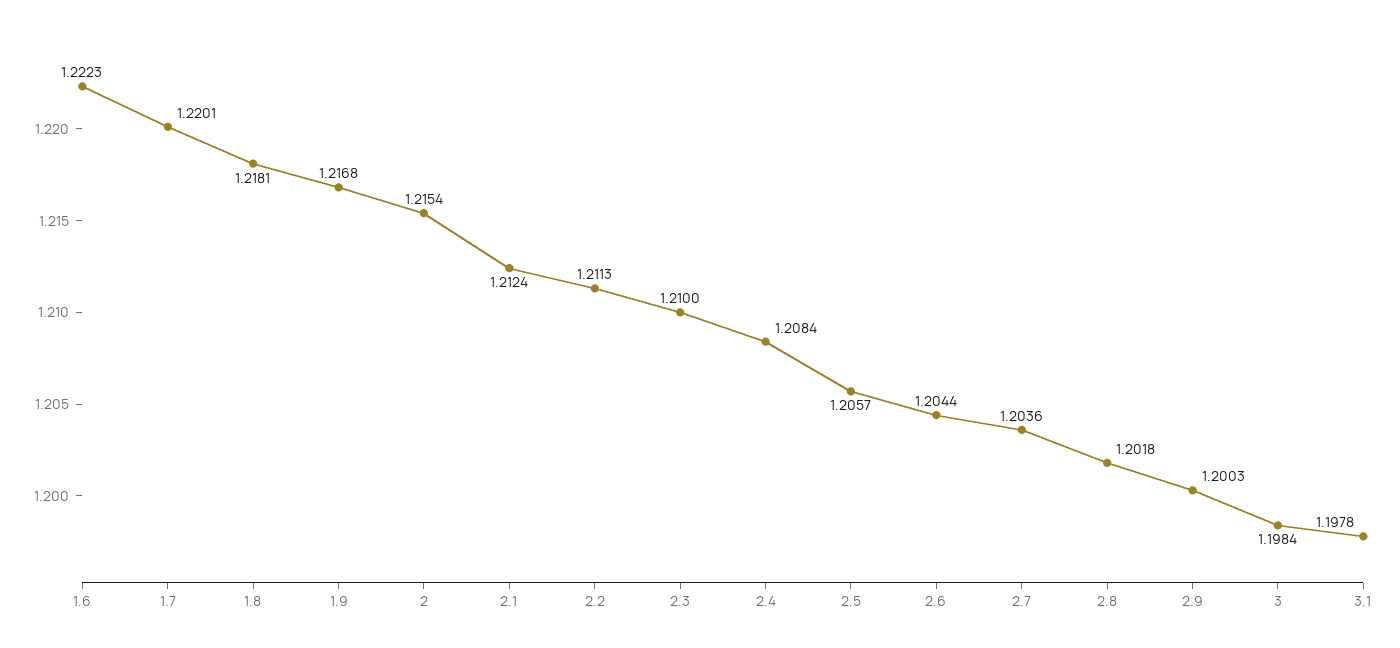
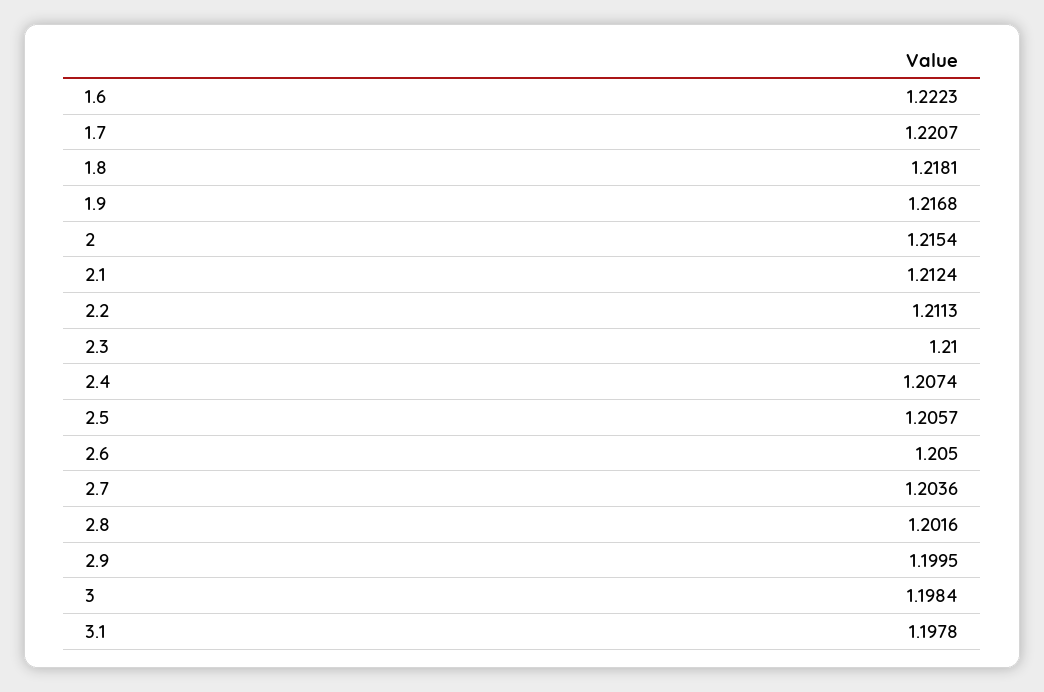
1.7: 1.2201 -> 1.2207
2.4: 1.2084 -> 1.2074
2.6: 1.2044 -> 1.205
2.8: 1.2018 -> 1.2016
2.9: 1.2003 -> 1.1995

